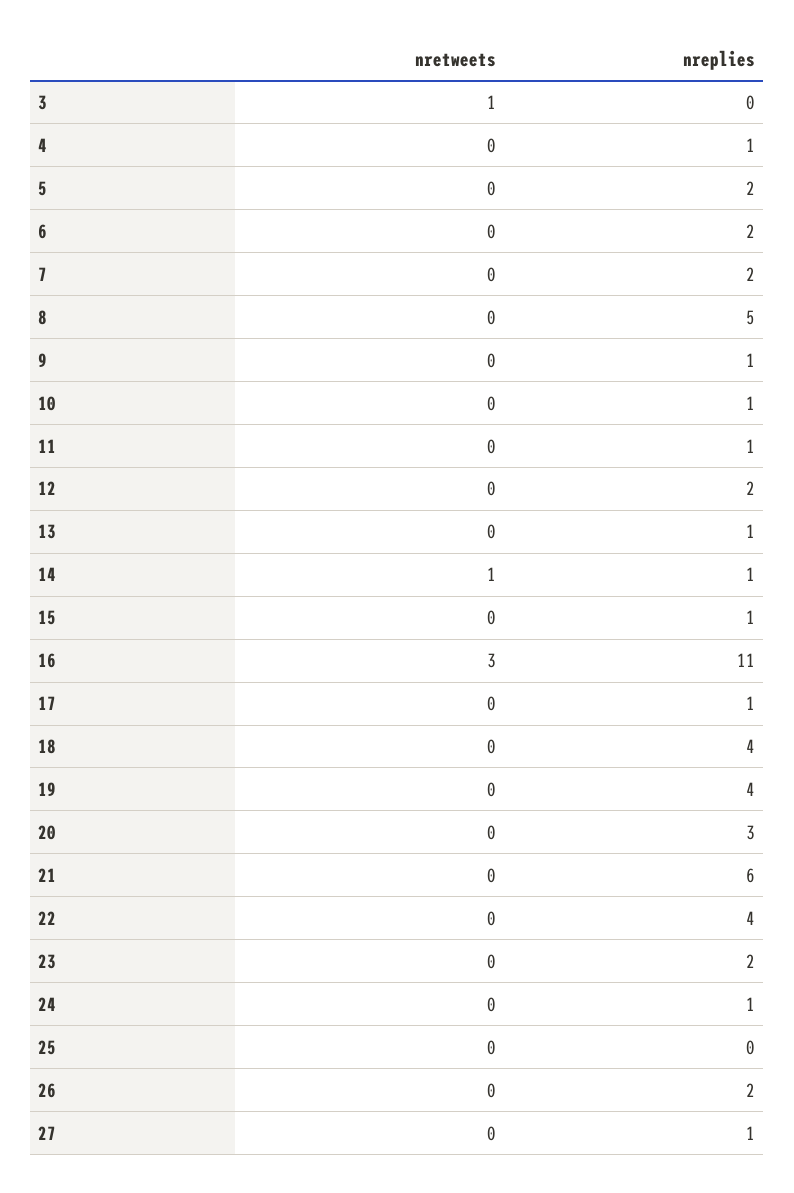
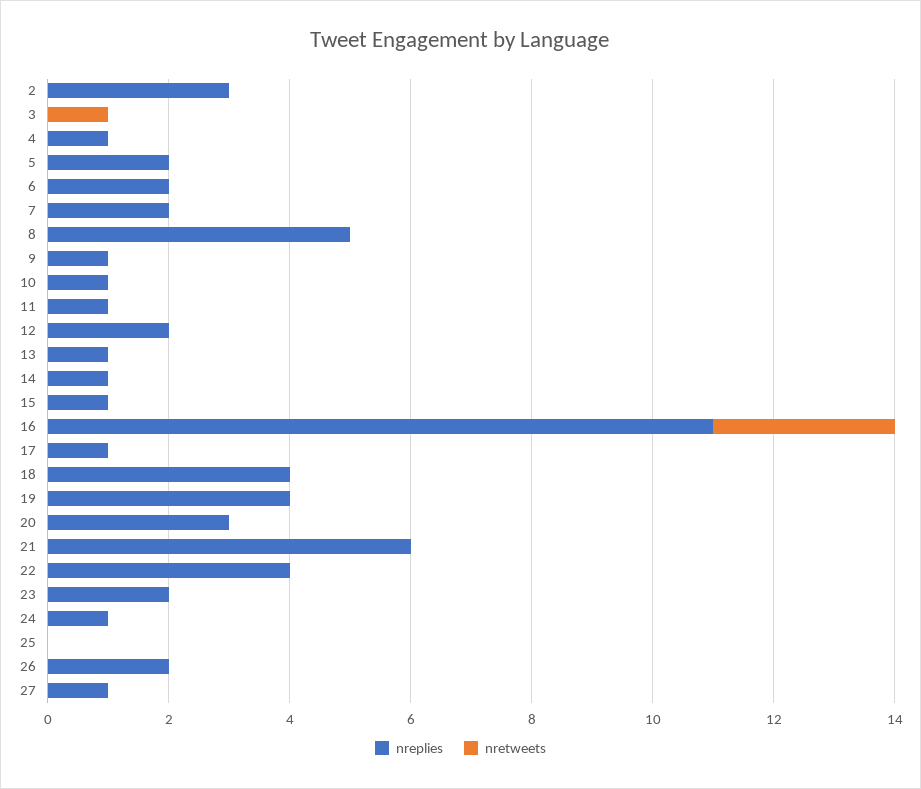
nretweets, 14: 1 -> 0
nreplies, 2: none -> 3
nretweets, 2: none -> 0

